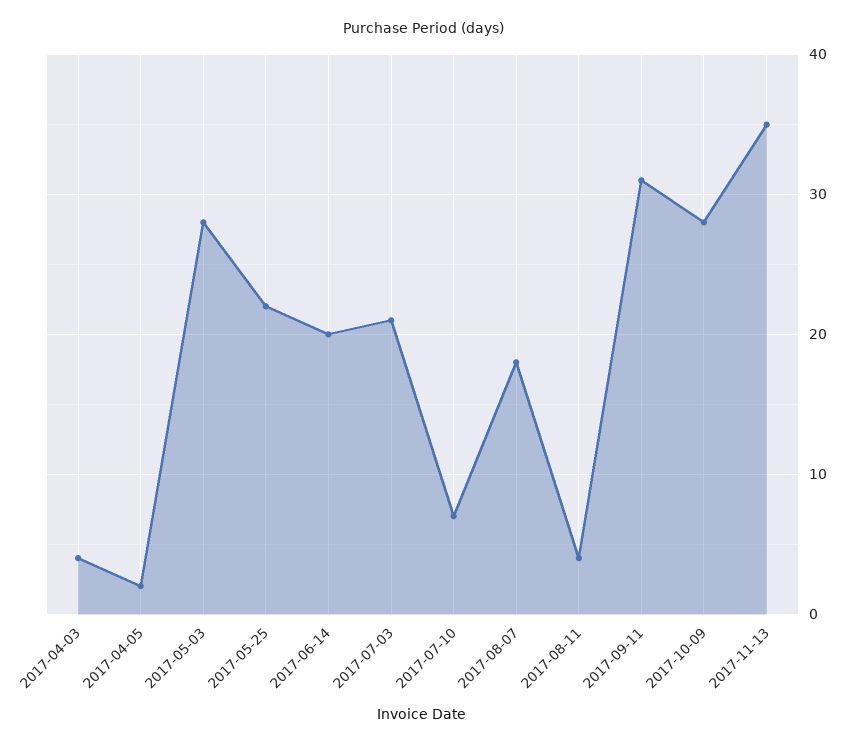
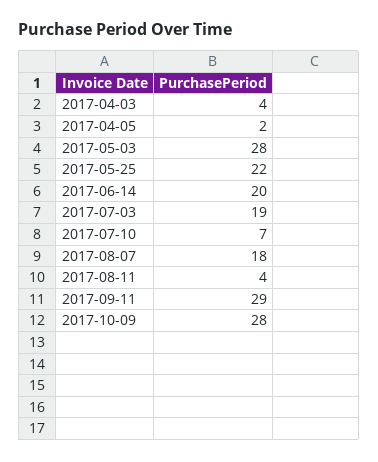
2017-07-03: 21 -> 19
2017-09-11: 31 -> 29
2017-11-13: 35 -> none

